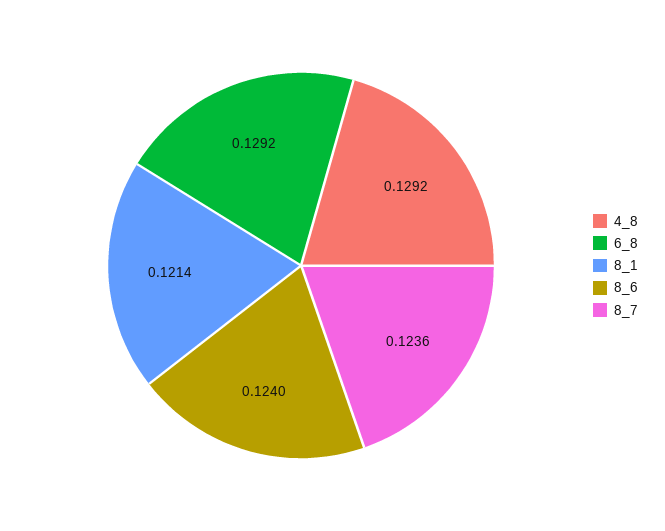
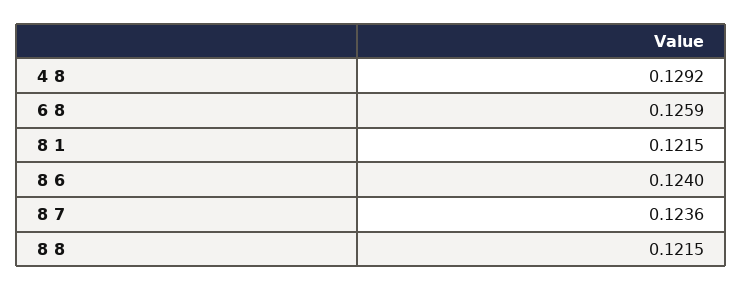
6_8: 0.1292 -> 0.1259
8_1: 0.1214 -> 0.1215
8 8: none -> 0.1215

